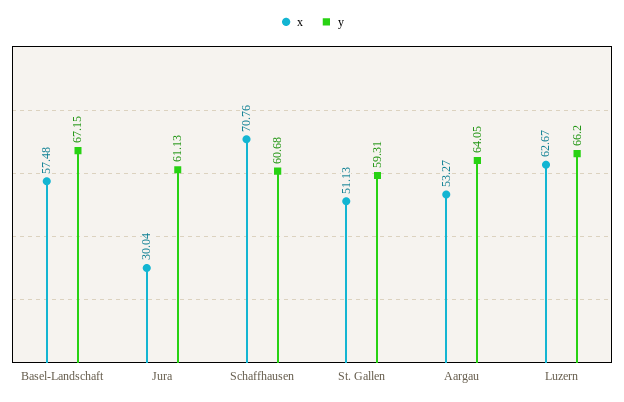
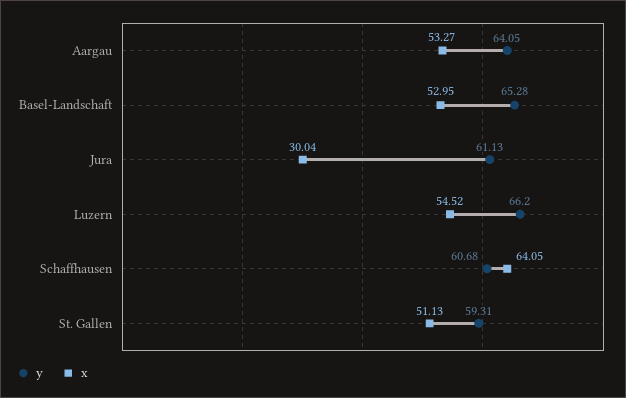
x, Basel-Landschaft: 57.48 -> 52.95
y, Basel-Landschaft: 67.15 -> 65.28
x, Schaffhausen: 70.76 -> 64.05
x, Luzern: 62.67 -> 54.52

